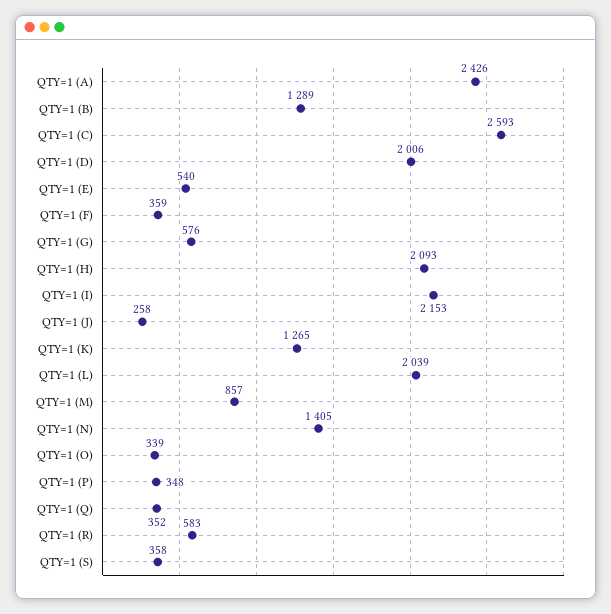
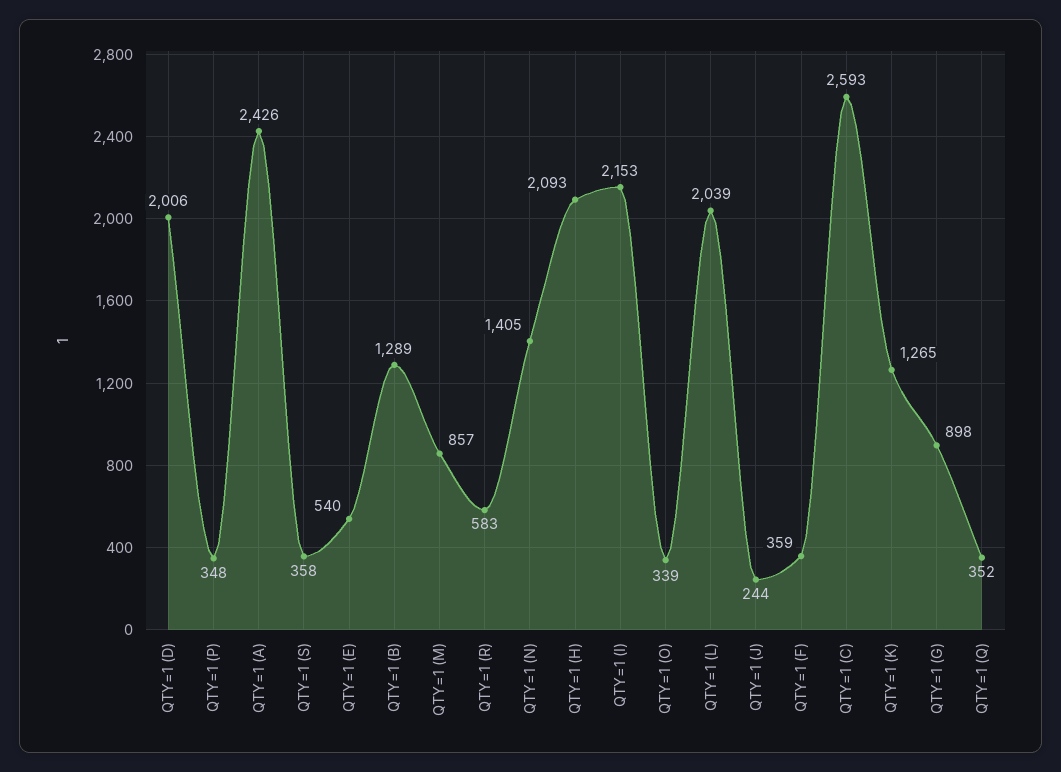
QTY=1 (G): 576 -> 898
QTY=1 (J): 258 -> 244

